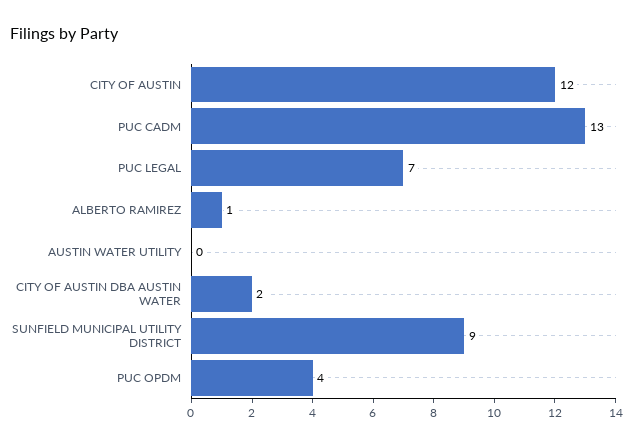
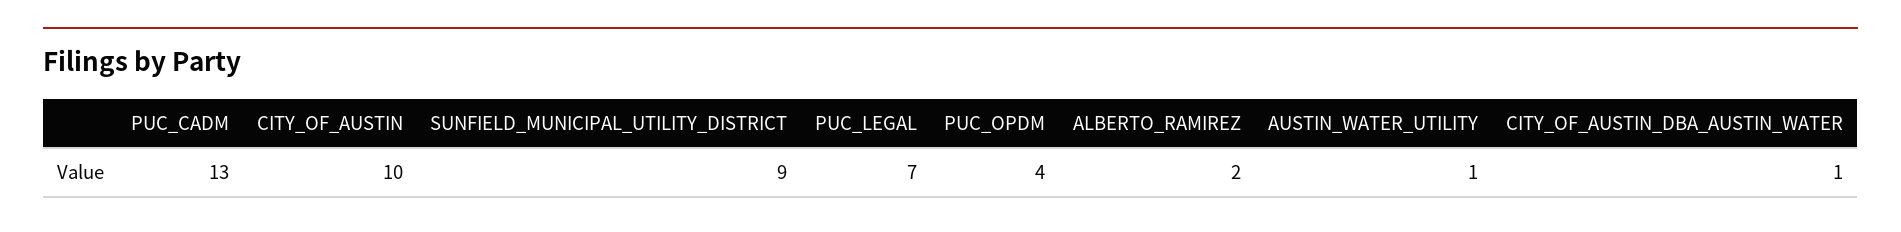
CITY OF AUSTIN: 12 -> 10
ALBERTO RAMIREZ: 1 -> 2
AUSTIN WATER UTILITY: 0 -> 1
CITY OF AUSTIN DBA AUSTIN WATER: 2 -> 1

